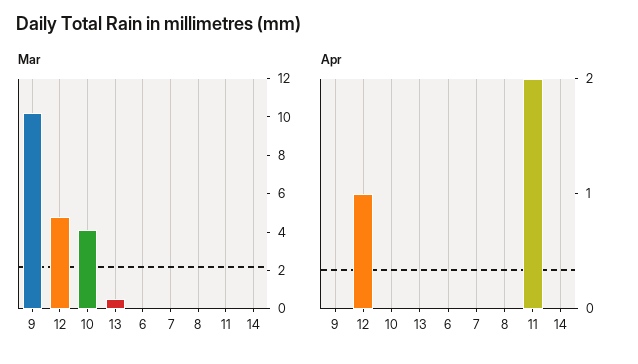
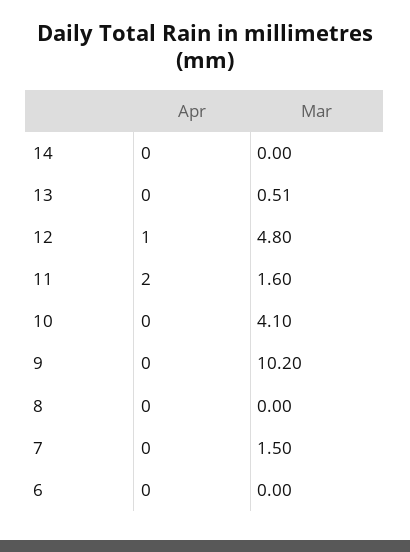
Mar, 7: 0 -> 1.5
Mar, 11: 0 -> 1.6

